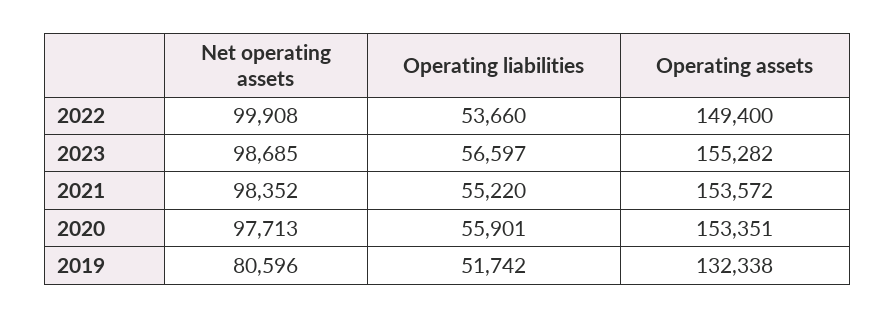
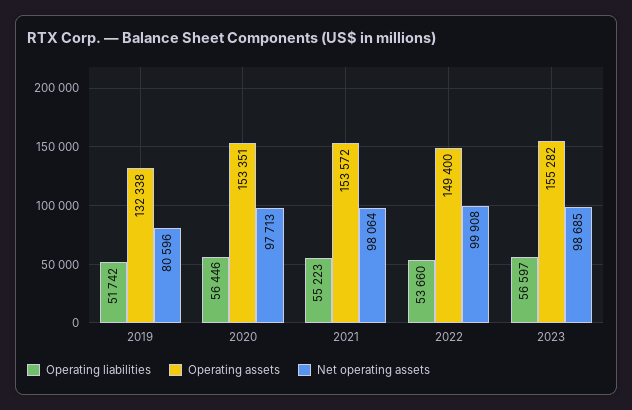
Net operating assets, 2021: 98352 -> 98064
Operating liabilities, 2021: 55220 -> 55223
Operating liabilities, 2020: 55901 -> 56446

